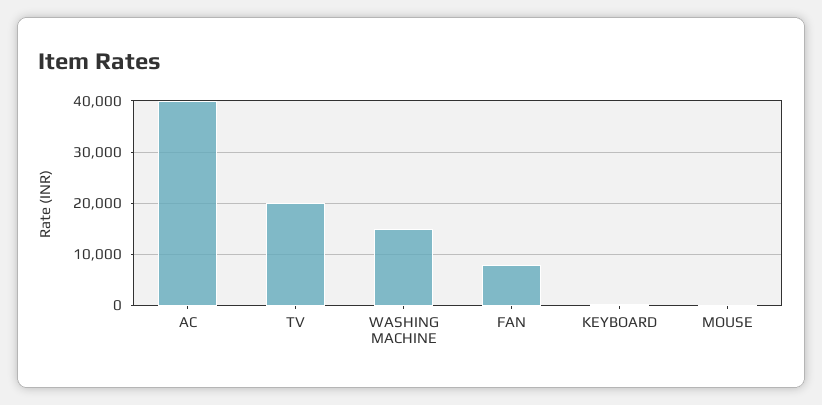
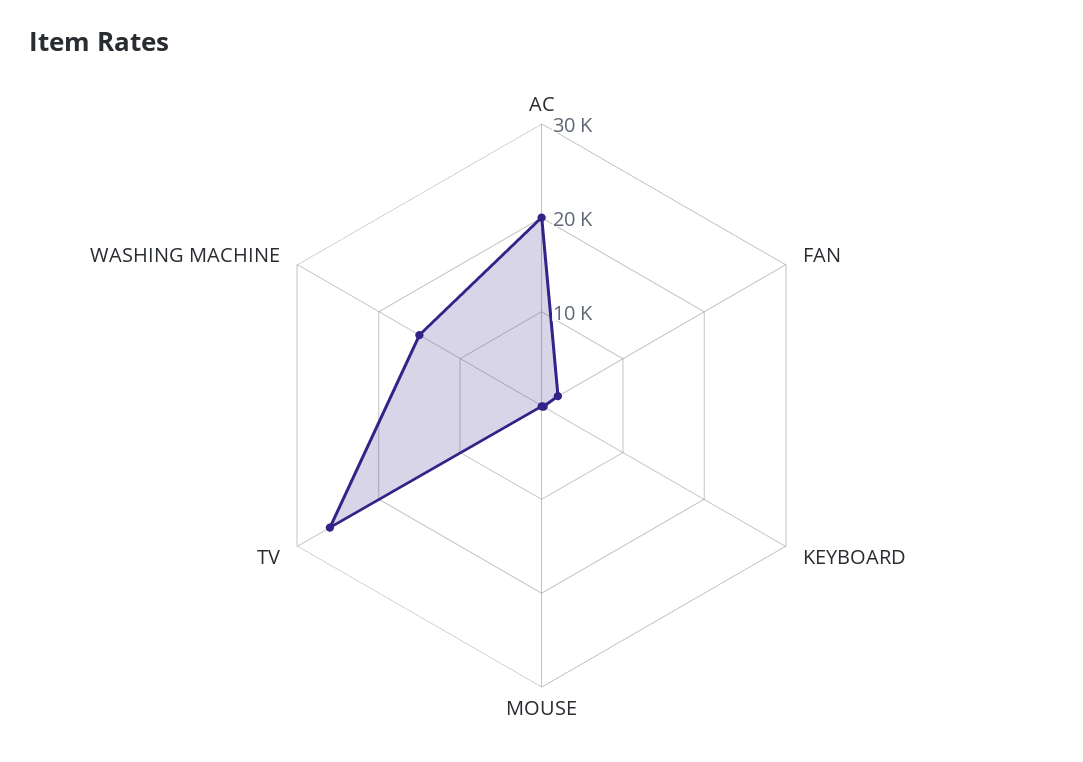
AC: 40000 -> 20000
TV: 20000 -> 26000
FAN: 8000 -> 2000

